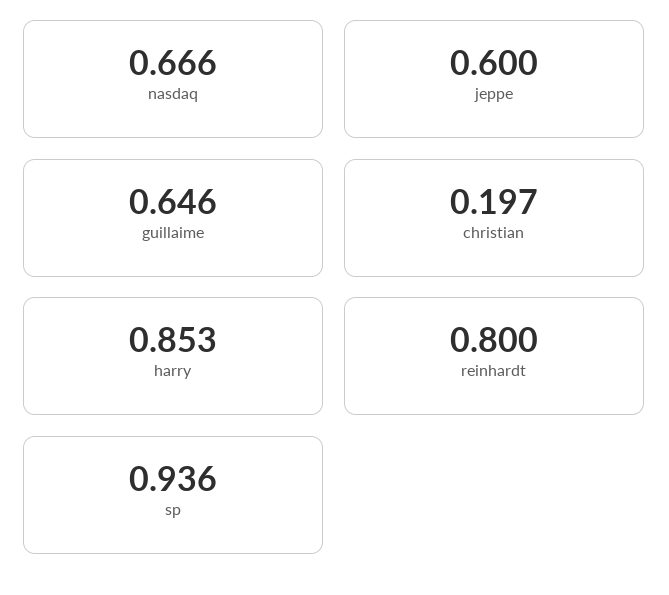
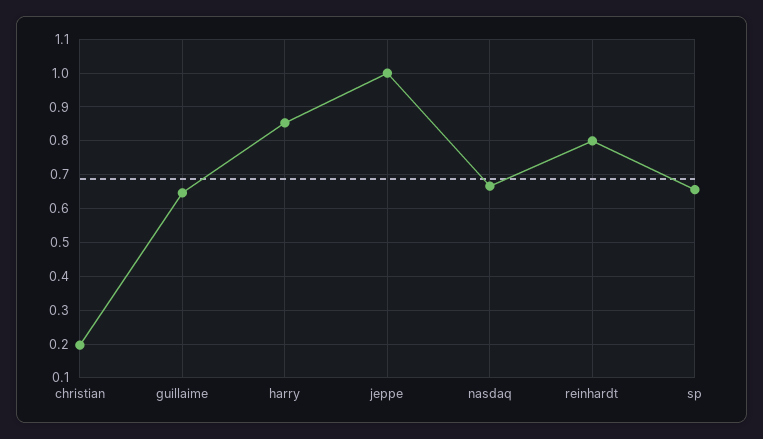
jeppe: 0.6 -> 1
sp: 0.936 -> 0.66

